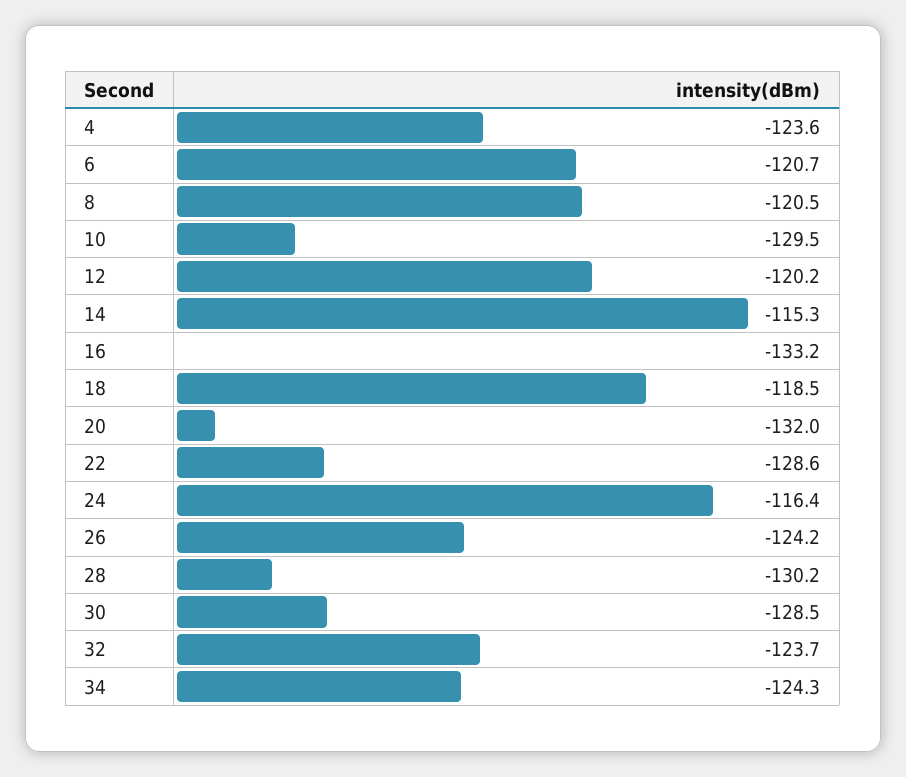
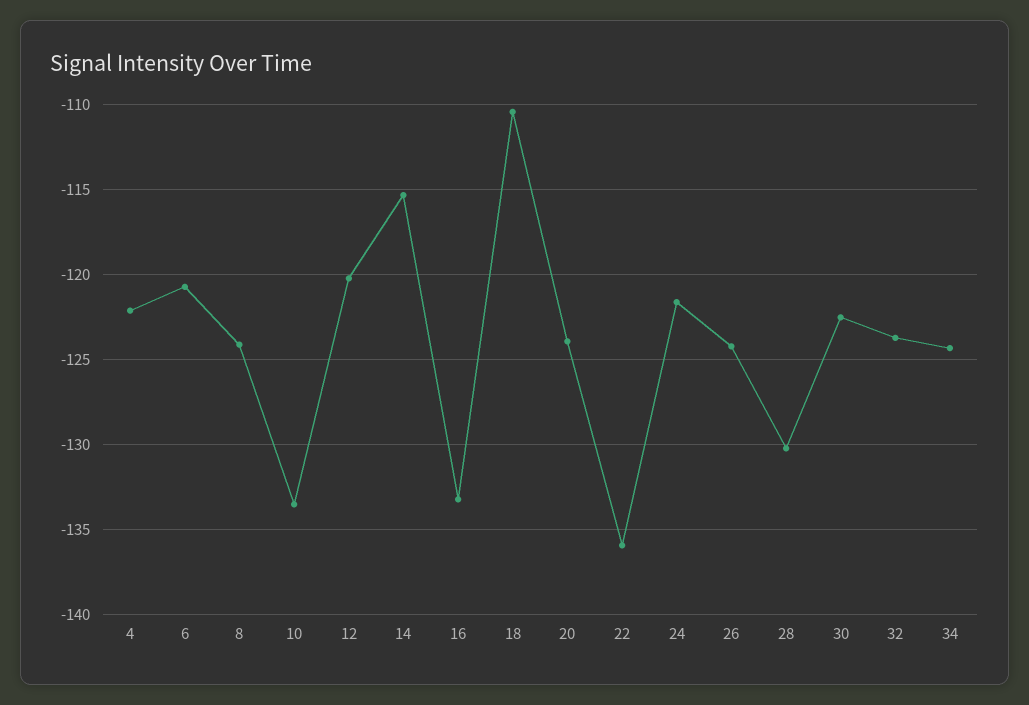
4: -123.6 -> -122
8: -120.5 -> -124
10: -129.5 -> -133.5
18: -118.5 -> -110.5
20: -132 -> -124
22: -128.6 -> -136
24: -116.4 -> -121.5
30: -128.5 -> -122.5

